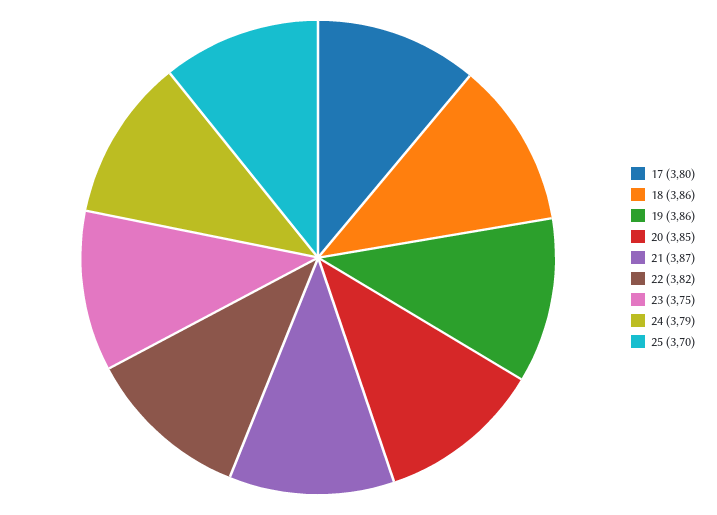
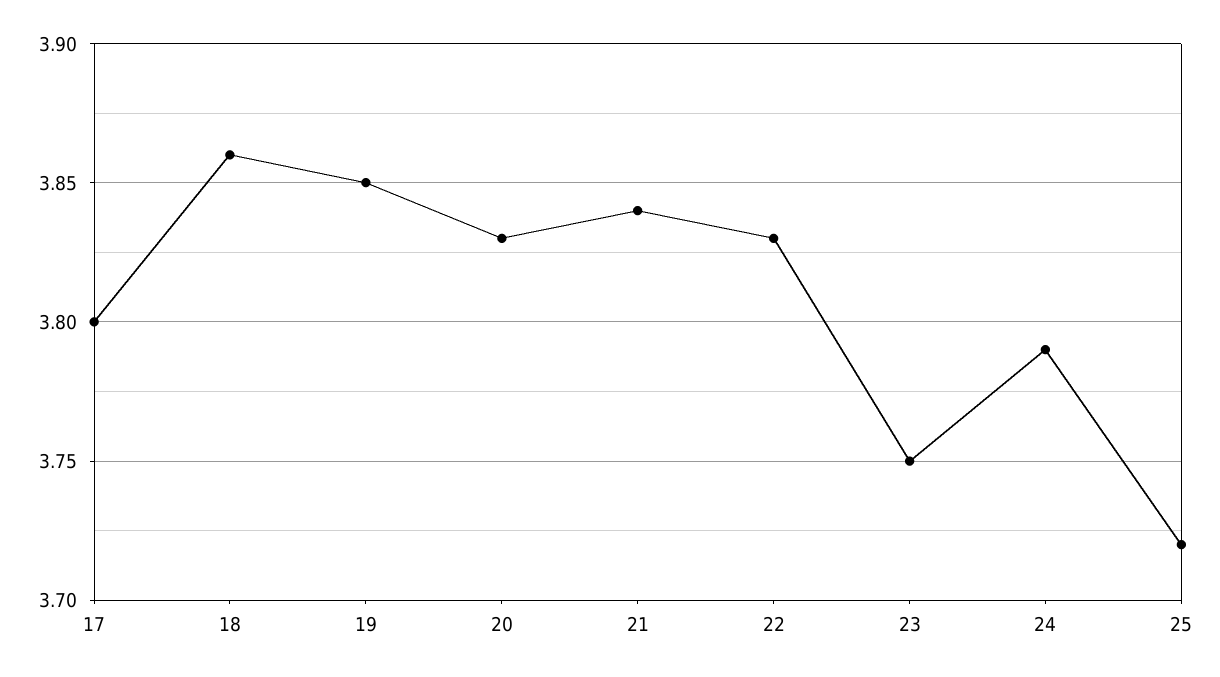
19: 3.86 -> 3.85
20: 3.85 -> 3.83
21: 3.87 -> 3.84
22: 3.82 -> 3.83
25: 3.7 -> 3.72

